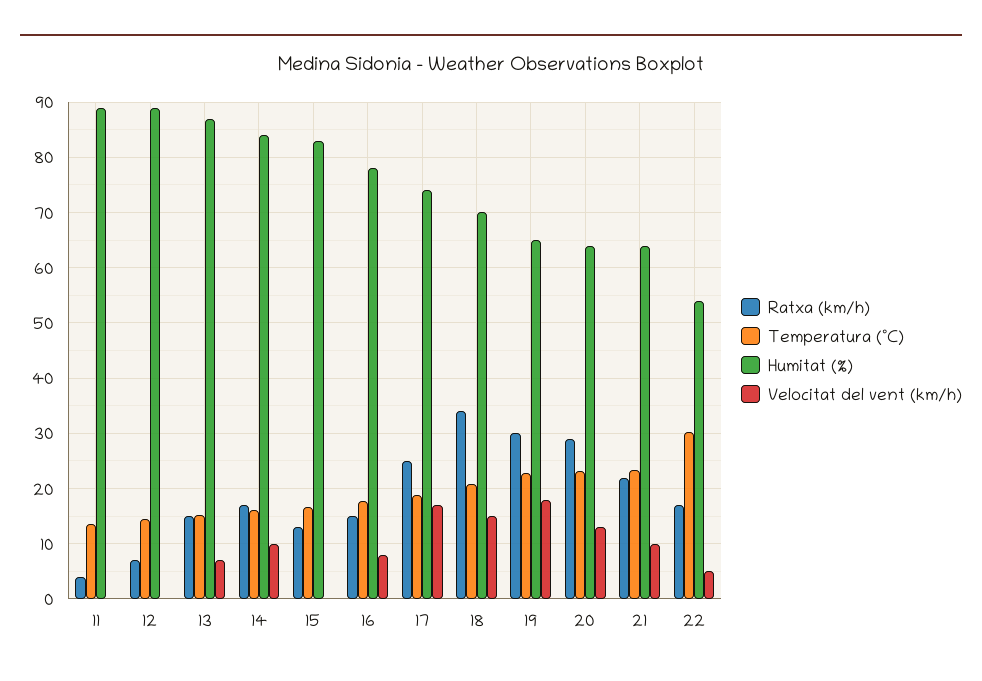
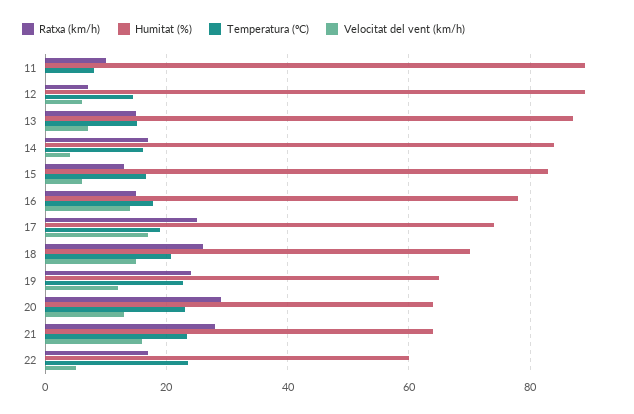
Ratxa (km/h), 11: 4 -> 10
Temperatura (ºC), 11: 14 -> 8
Velocitat del vent (km/h), 12: 0 -> 6
Velocitat del vent (km/h), 14: 10 -> 4
Velocitat del vent (km/h), 15: 0 -> 6
Velocitat del vent (km/h), 16: 8 -> 14
Ratxa (km/h), 18: 34 -> 26
Ratxa (km/h), 19: 30 -> 24
Velocitat del vent (km/h), 19: 18 -> 12
Ratxa (km/h), 21: 22 -> 28
Velocitat del vent (km/h), 21: 10 -> 16
Temperatura (ºC), 22: 30 -> 24
Humitat (%), 22: 54 -> 60

